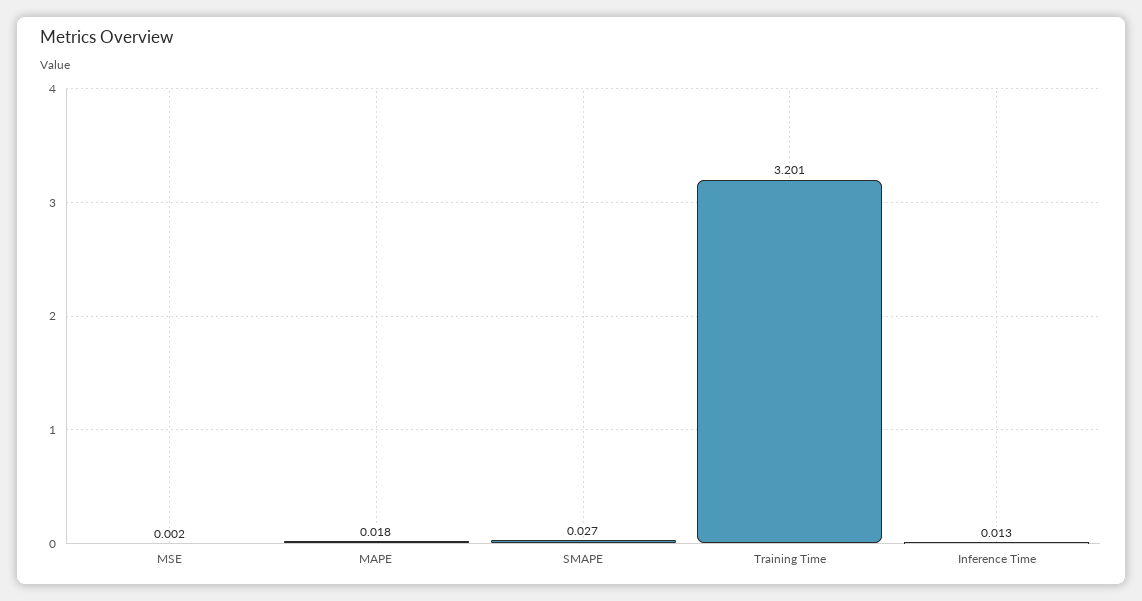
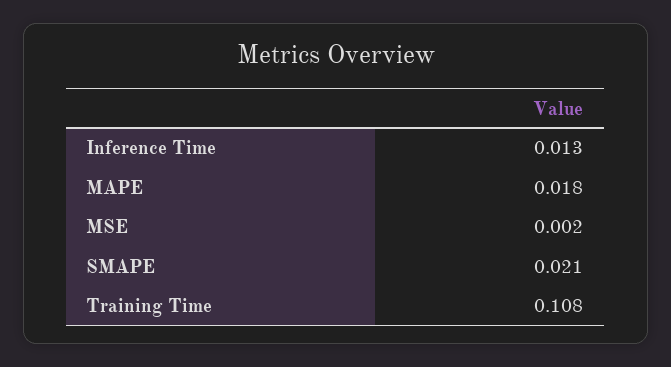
SMAPE: 0.027 -> 0.021
Training Time: 3.201 -> 0.108

